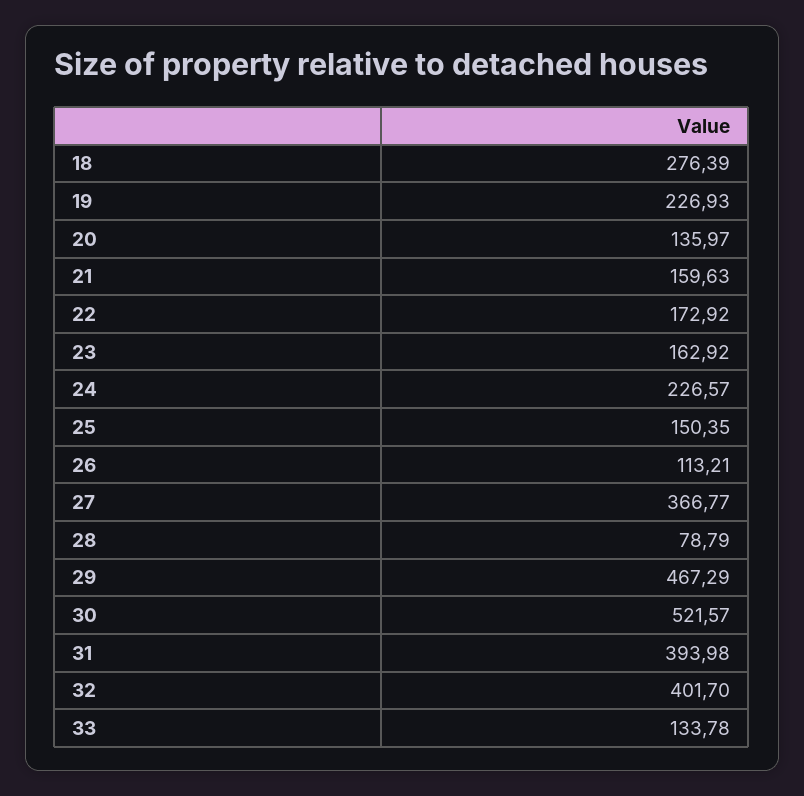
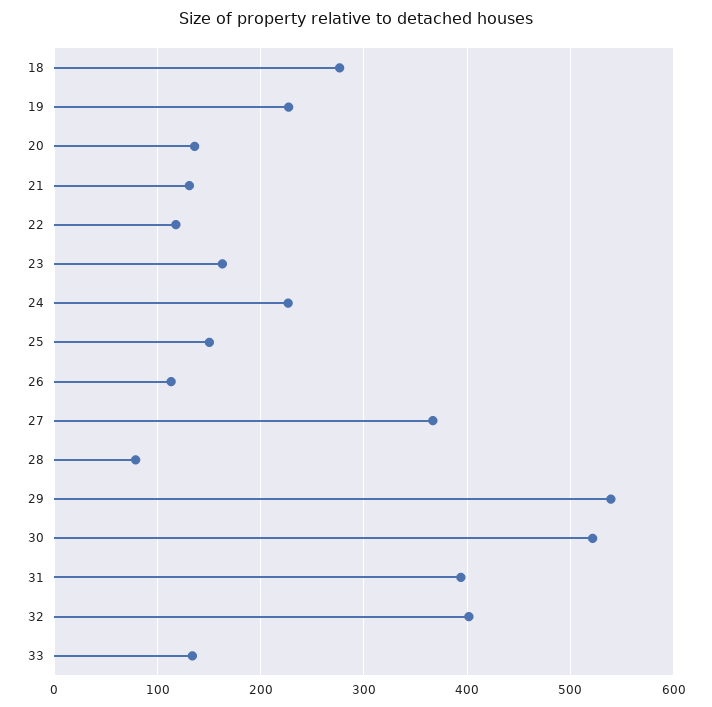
21: 159.63 -> 130
22: 172.92 -> 120
29: 467.29 -> 540

